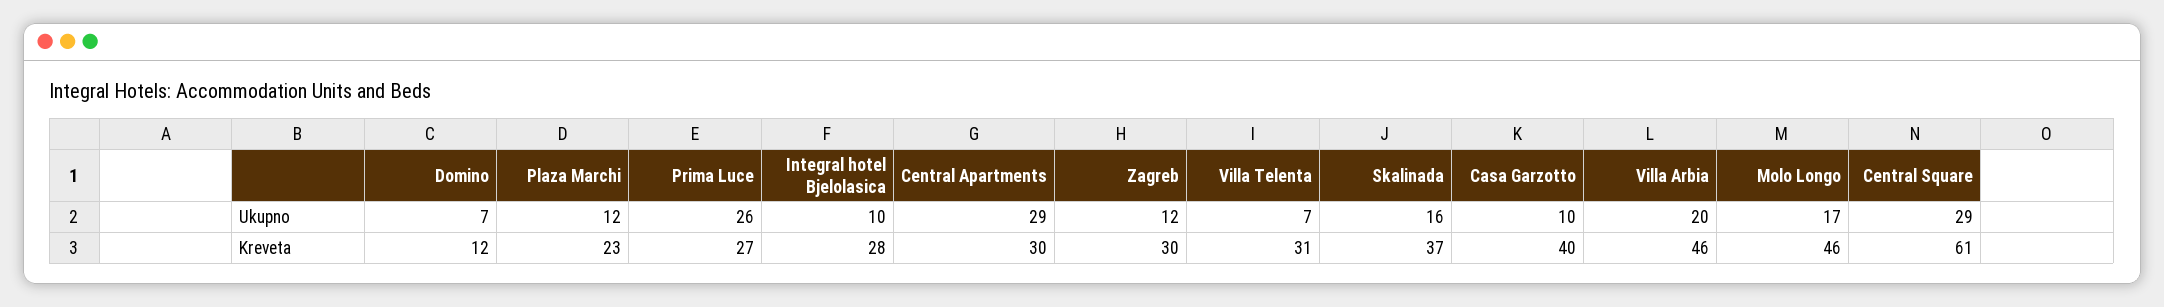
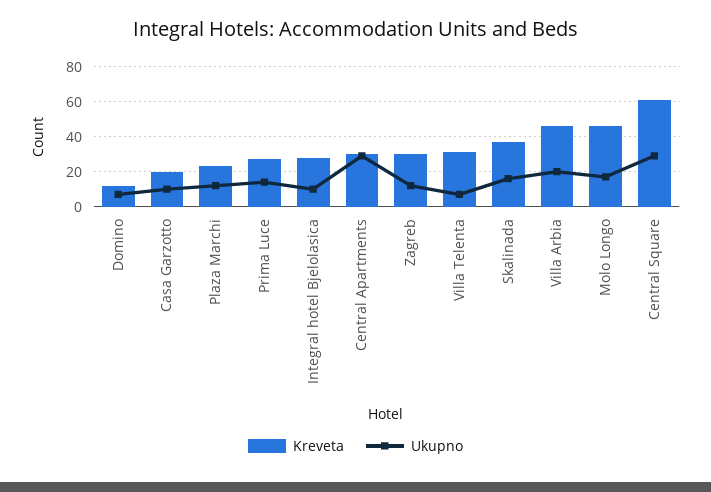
Ukupno, Prima Luce: 26 -> 15
Kreveta, Casa Garzotto: 40 -> 20

